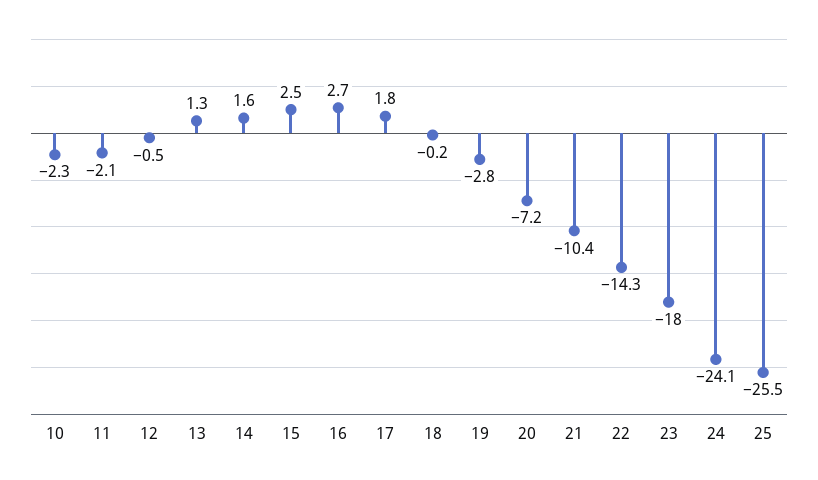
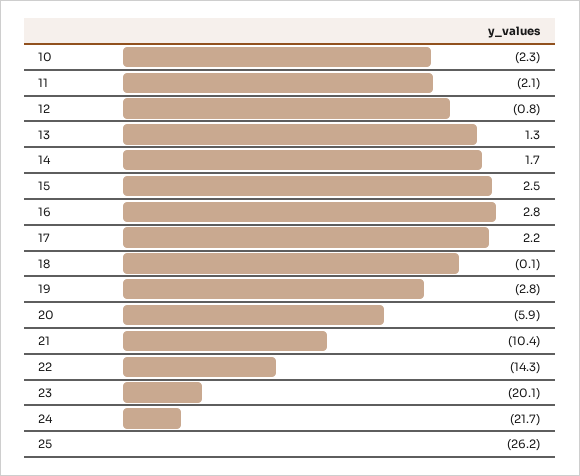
12: -0.5 -> -0.8
14: 1.6 -> 1.7
16: 2.7 -> 2.8
17: 1.8 -> 2.2
18: -0.2 -> -0.1
20: -7.2 -> -5.9
23: -18 -> -20.1
24: -24.1 -> -21.7
25: -25.5 -> -26.2

